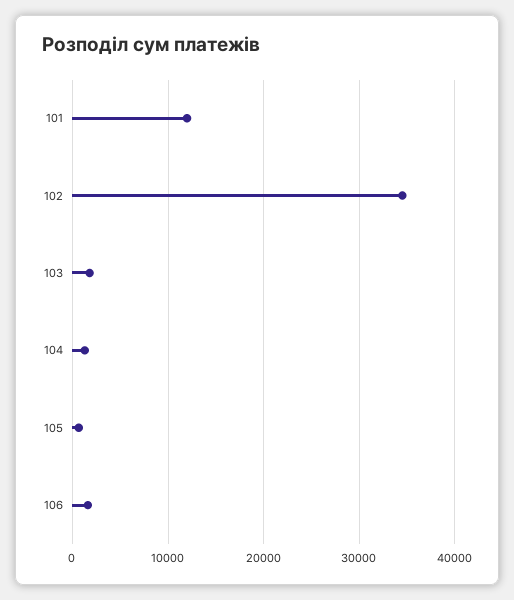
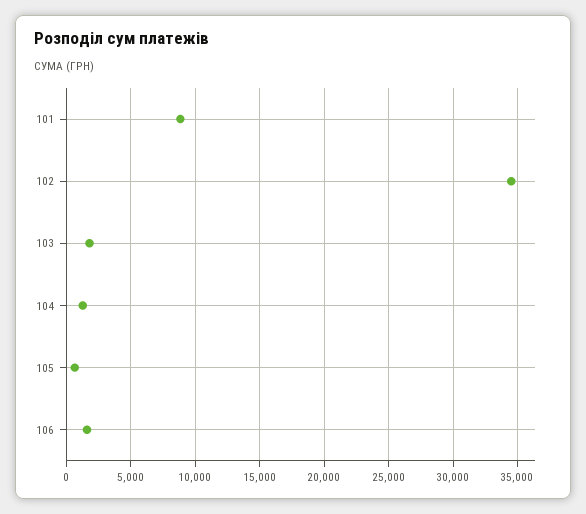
101: 12000 -> 9000

